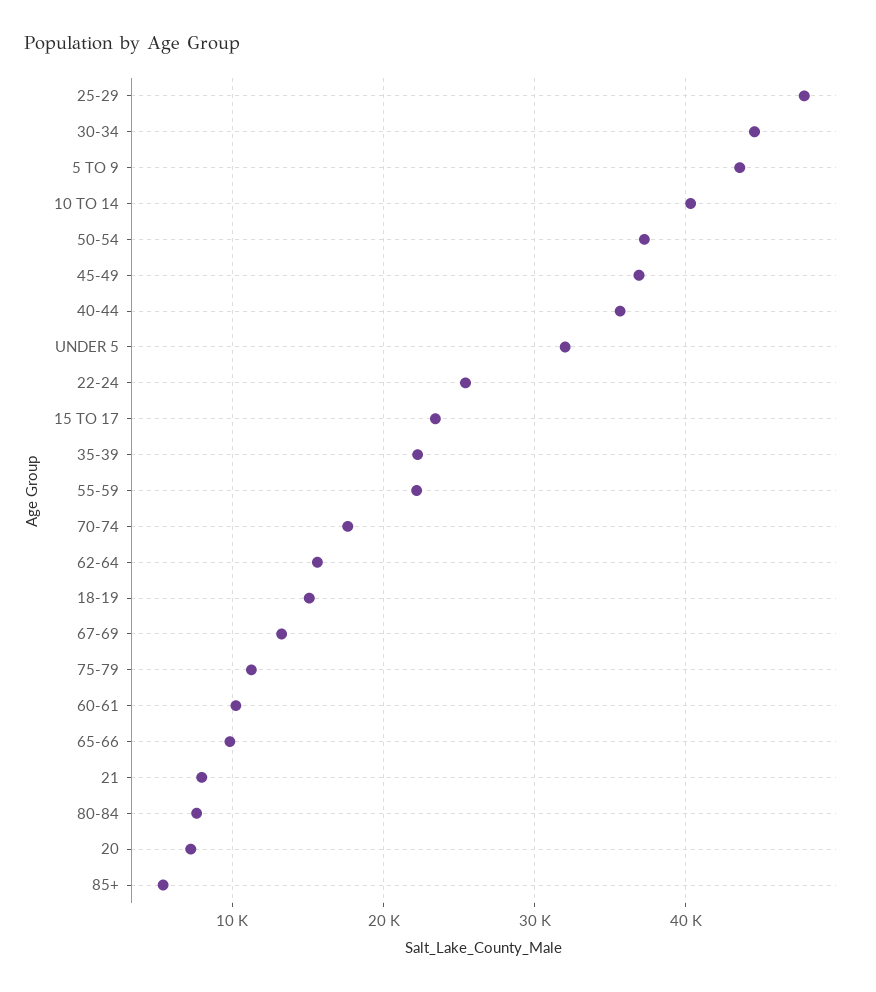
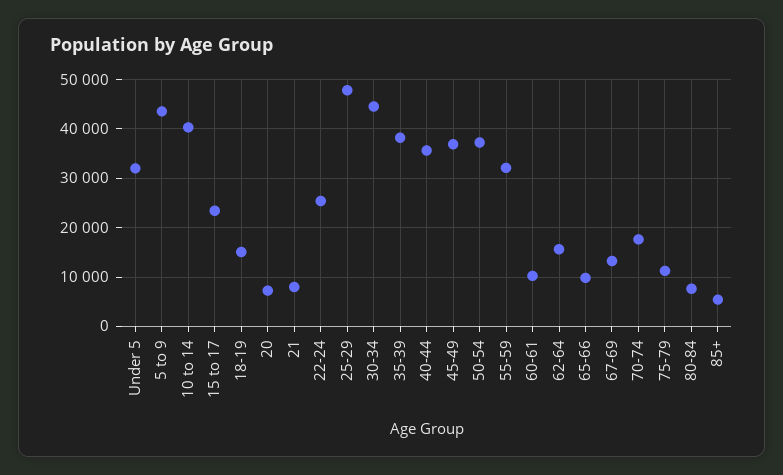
35-39: 22000 -> 38000
55-59: 22000 -> 32000

